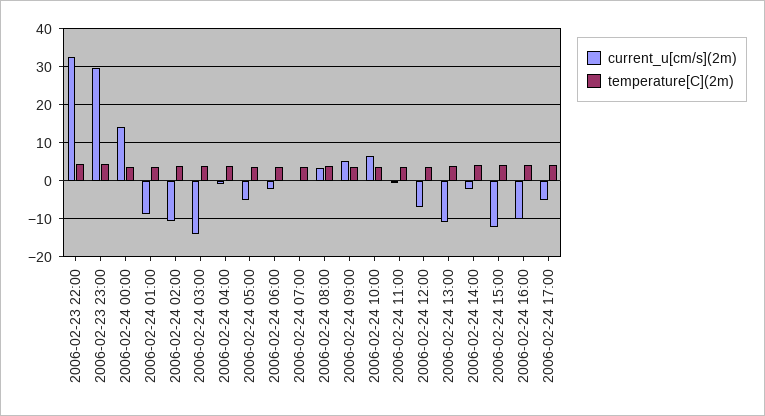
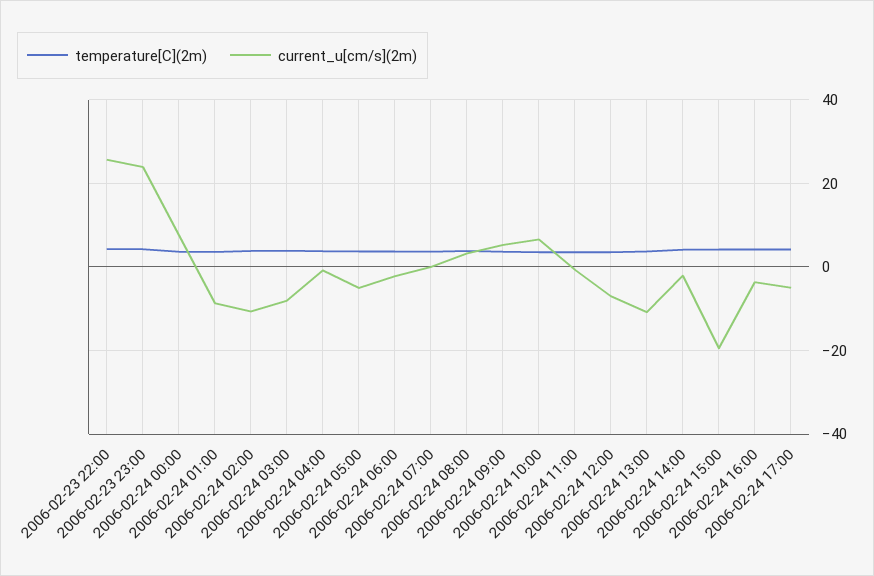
current_u[cm/s](2m), 2006-02-23 22:00: 32 -> 26
current_u[cm/s](2m), 2006-02-23 23:00: 30 -> 24
current_u[cm/s](2m), 2006-02-24 00:00: 14 -> 8
current_u[cm/s](2m), 2006-02-24 03:00: -14 -> -8
current_u[cm/s](2m), 2006-02-24 15:00: -12 -> -20
current_u[cm/s](2m), 2006-02-24 16:00: -10 -> -4

